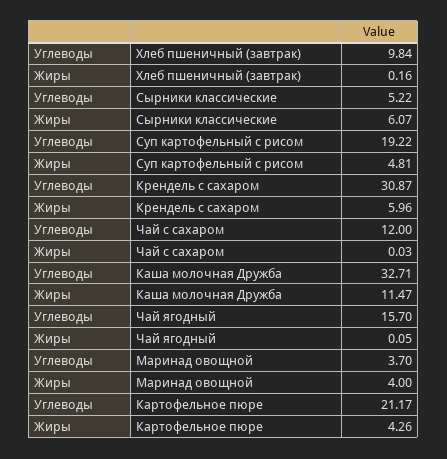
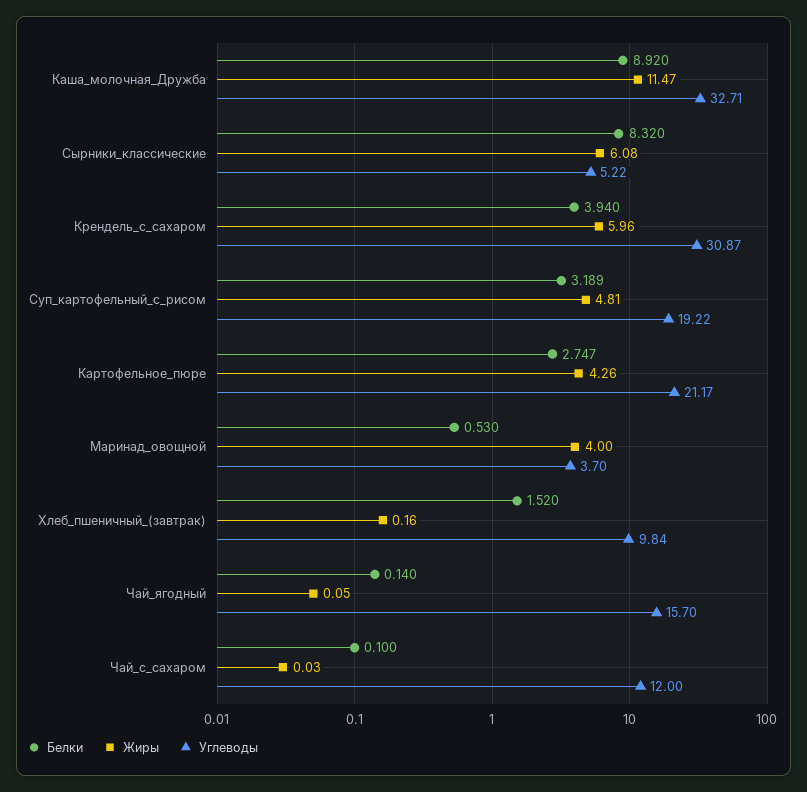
Жиры, Сырники классические: 6.07 -> 6.08
Белки, Каша молочная Дружба: none -> 8.92
Белки, Сырники классические: none -> 8.32
Белки, Крендель с сахаром: none -> 3.94
Белки, Суп картофельный с рисом: none -> 3.189
Белки, Картофельное пюре: none -> 2.747
Белки, Маринад овощной: none -> 0.53
Белки, Хлеб пшеничный (завтрак): none -> 1.52
Белки, Чай ягодный: none -> 0.14
Белки, Чай с сахаром: none -> 0.1

